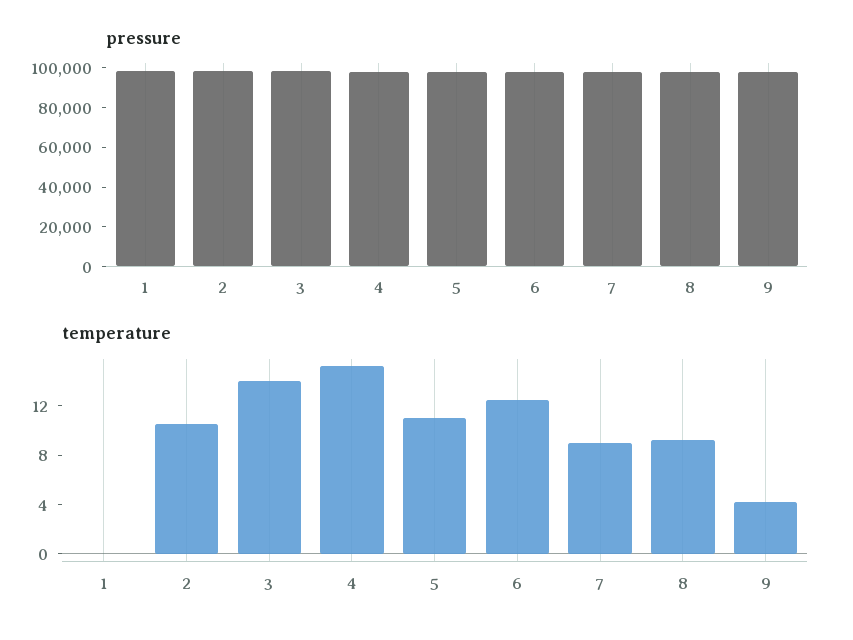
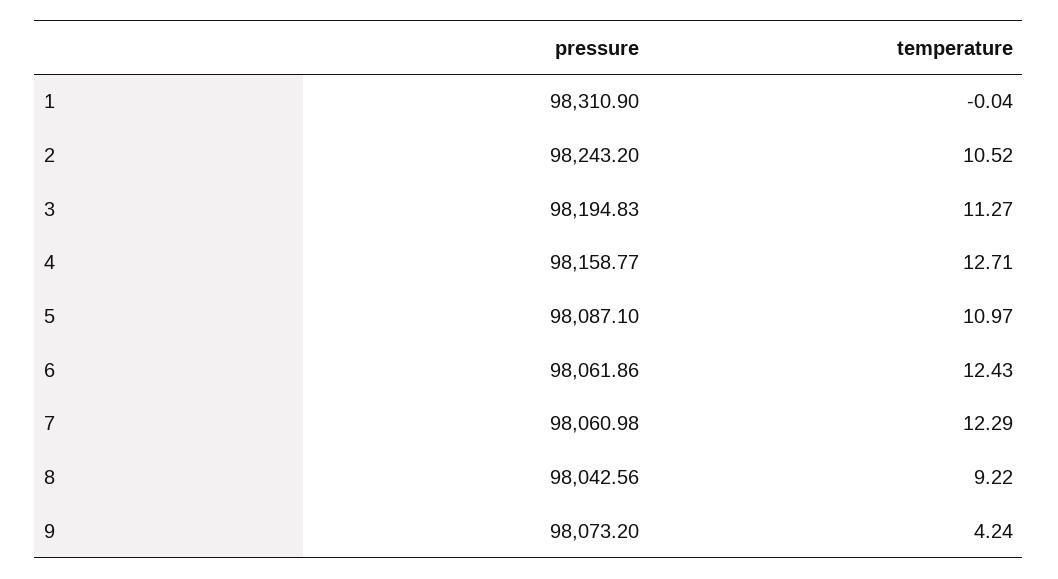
temperature, 3: 14 -> 11.27
temperature, 4: 15 -> 12.71
temperature, 7: 9 -> 12.29

